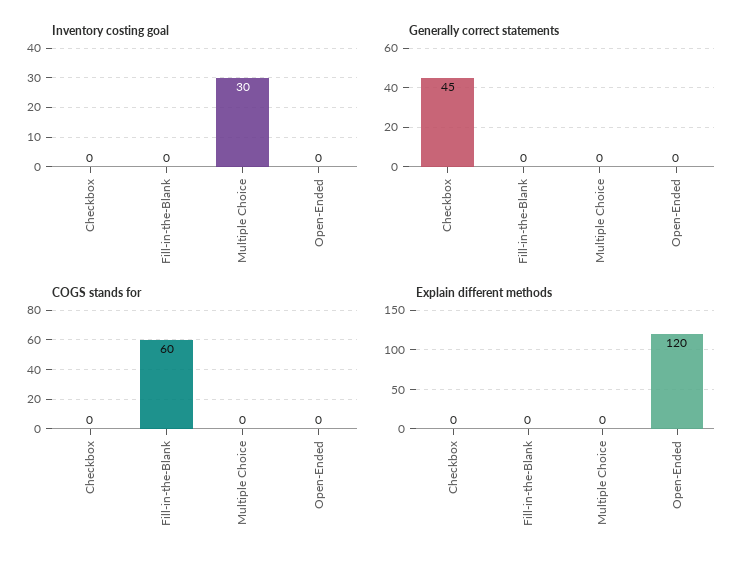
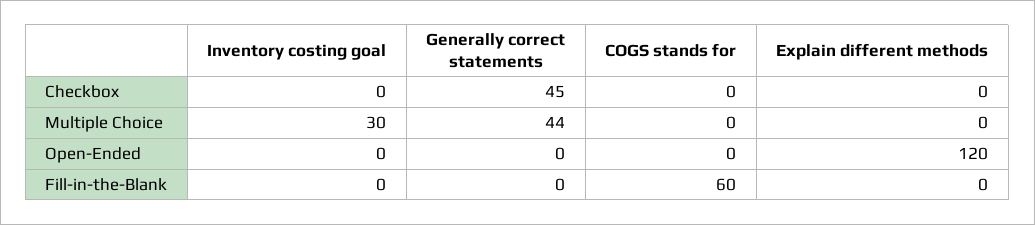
Generally correct statements, Multiple Choice: 0 -> 44

